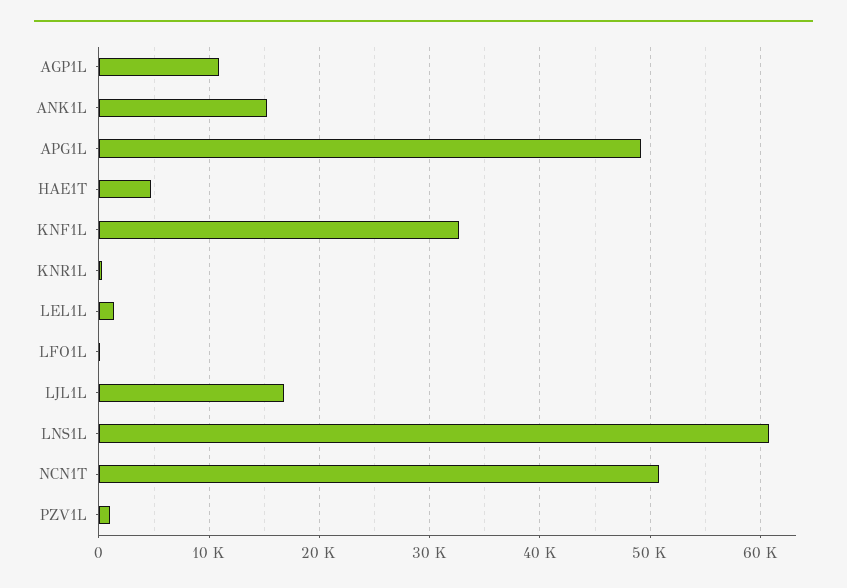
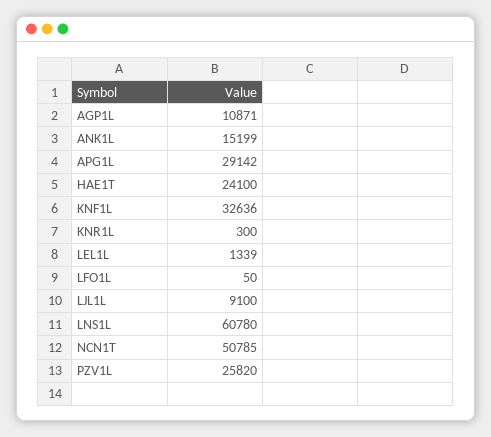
APG1L: 49000 -> 29142
HAE1T: 5000 -> 24100
LJL1L: 17000 -> 9100
PZV1L: 1000 -> 25820

